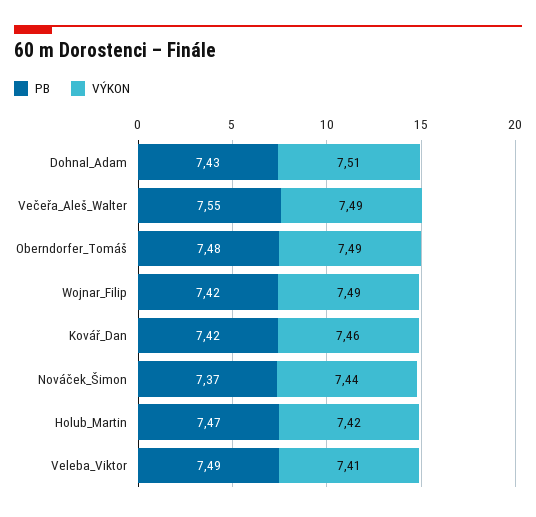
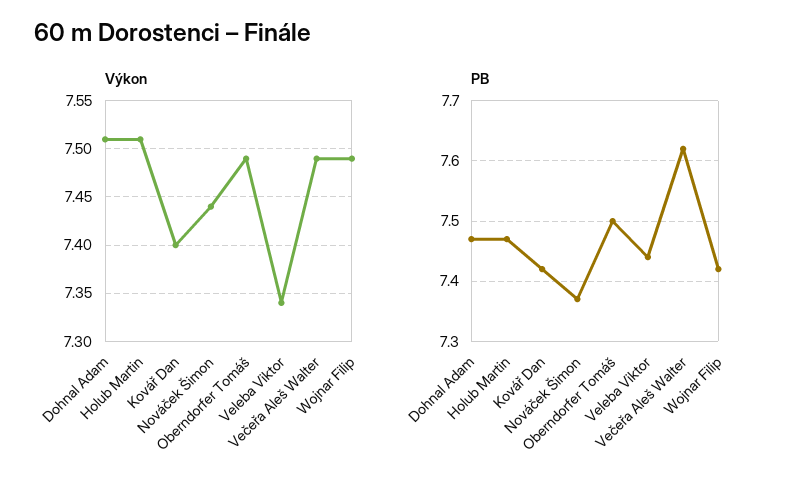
PB, Dohnal_Adam: 7.43 -> 7.47
PB, Večeřa_Aleš_Walter: 7.55 -> 7.62
PB, Oberndorfer_Tomáš: 7.48 -> 7.5
VÝKON, Kovář_Dan: 7.46 -> 7.4
VÝKON, Holub_Martin: 7.42 -> 7.51
PB, Veleba_Viktor: 7.49 -> 7.44
VÝKON, Veleba_Viktor: 7.41 -> 7.34

